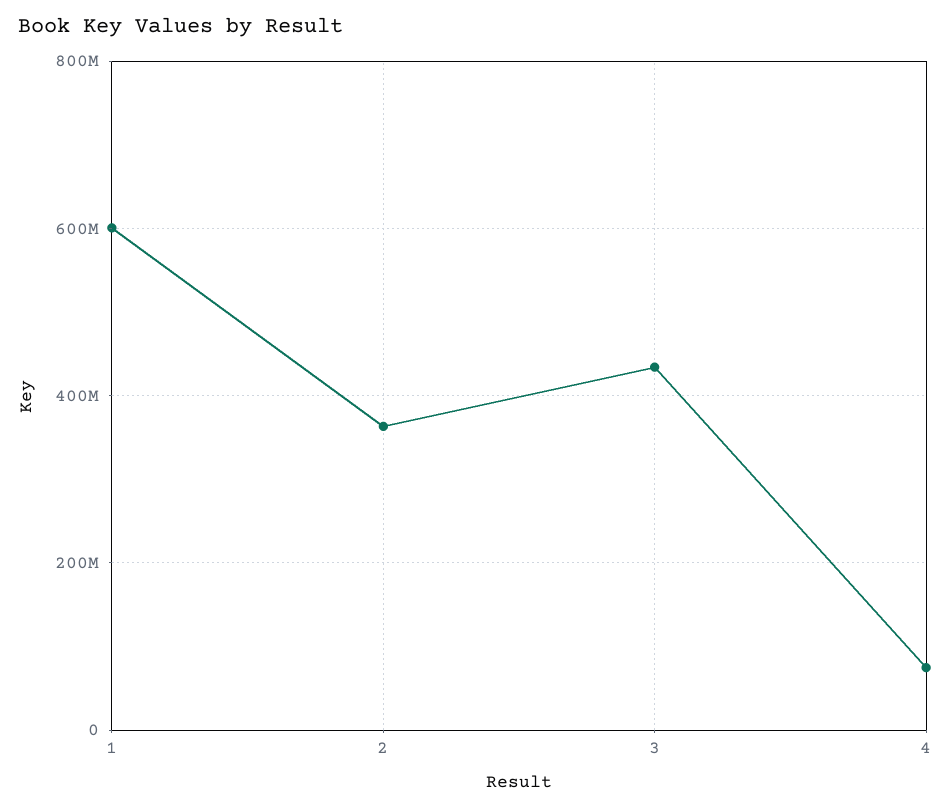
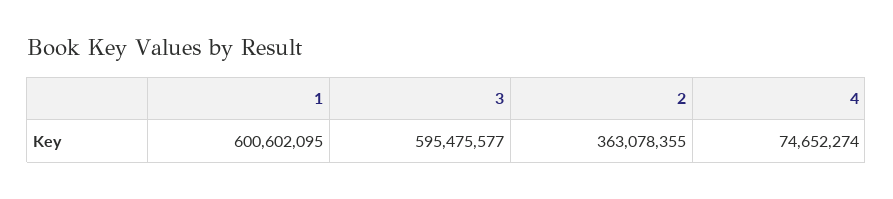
3: 440000000 -> 595475577

